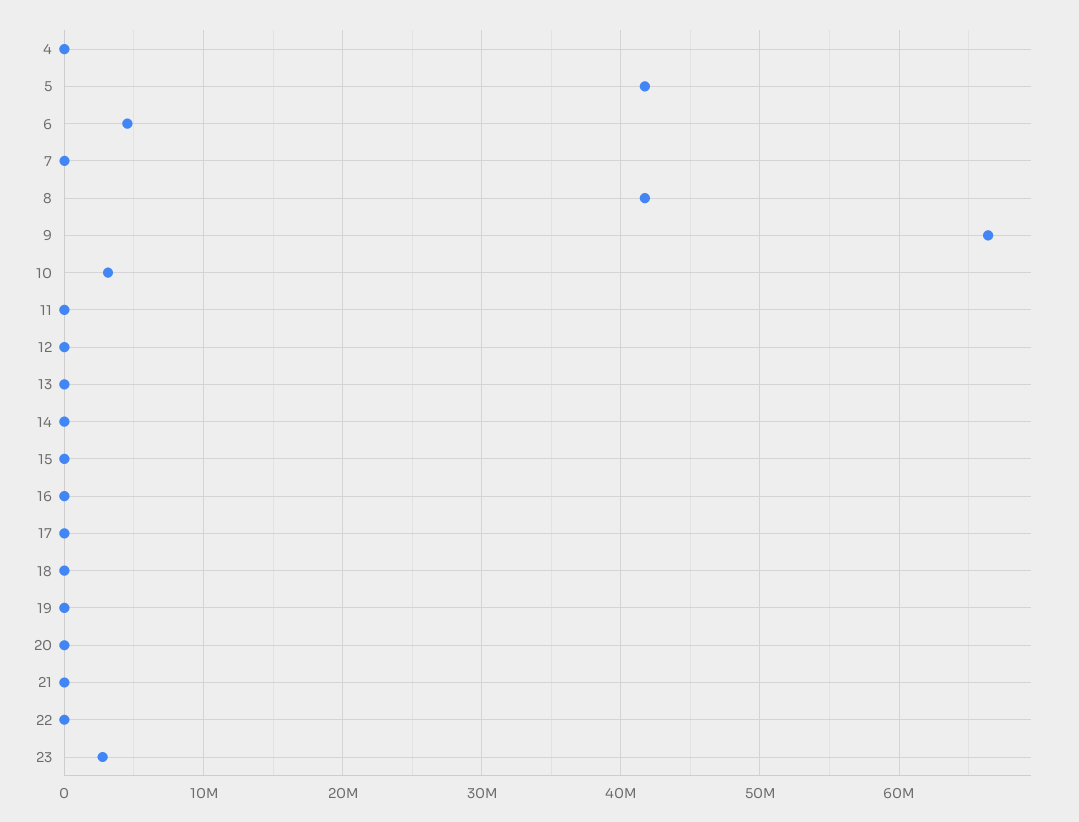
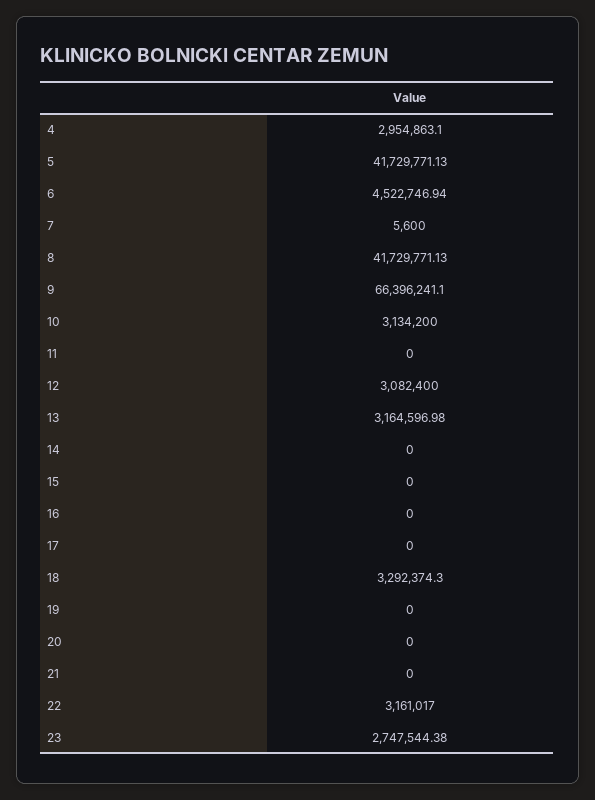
4: 0 -> 2954863.1
12: 0 -> 3082400
13: 0 -> 3164596.98
18: 0 -> 3292374.3
22: 0 -> 3161017

